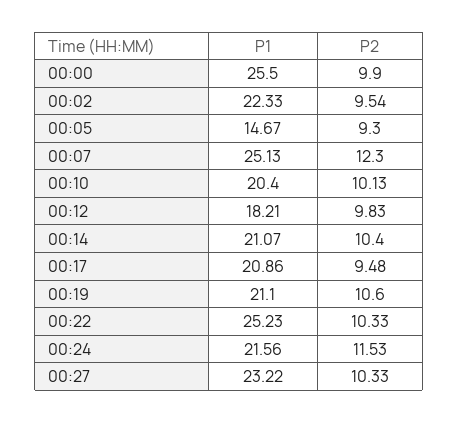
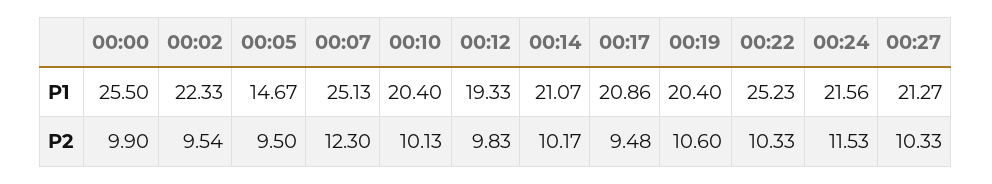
P2, 00:05: 9.3 -> 9.5
P1, 00:12: 18.21 -> 19.33
P2, 00:14: 10.4 -> 10.17
P1, 00:19: 21.1 -> 20.4
P1, 00:27: 23.22 -> 21.27

